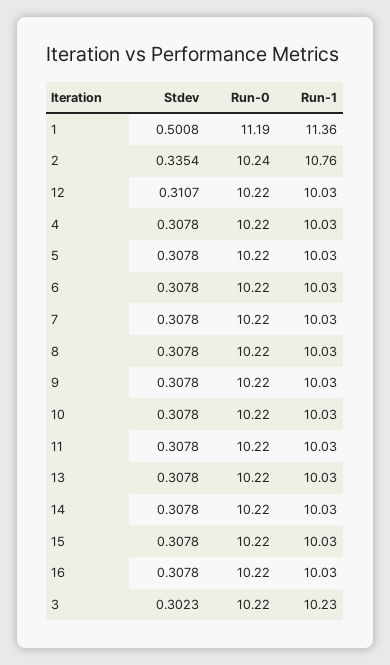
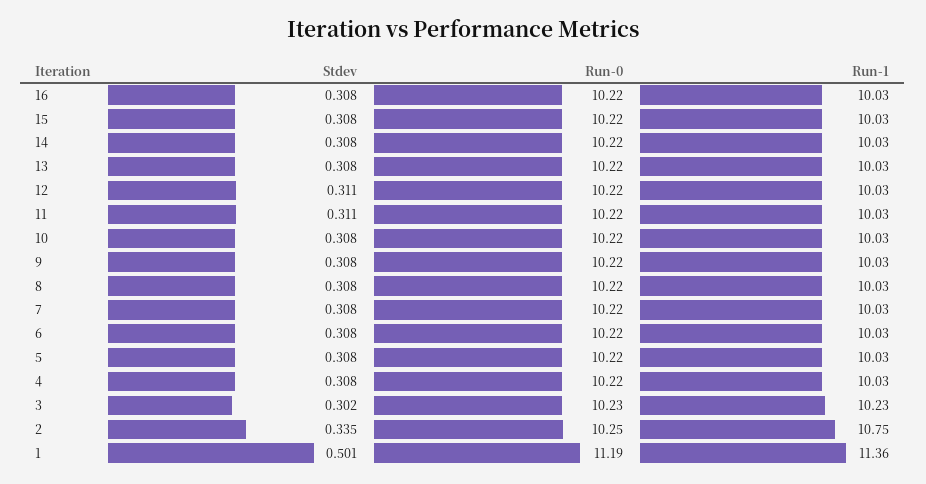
Run-0, 2: 10.24 -> 10.25
Run-1, 2: 10.76 -> 10.75
Stdev, 11: 0.3078 -> 0.311
Run-0, 3: 10.22 -> 10.23

